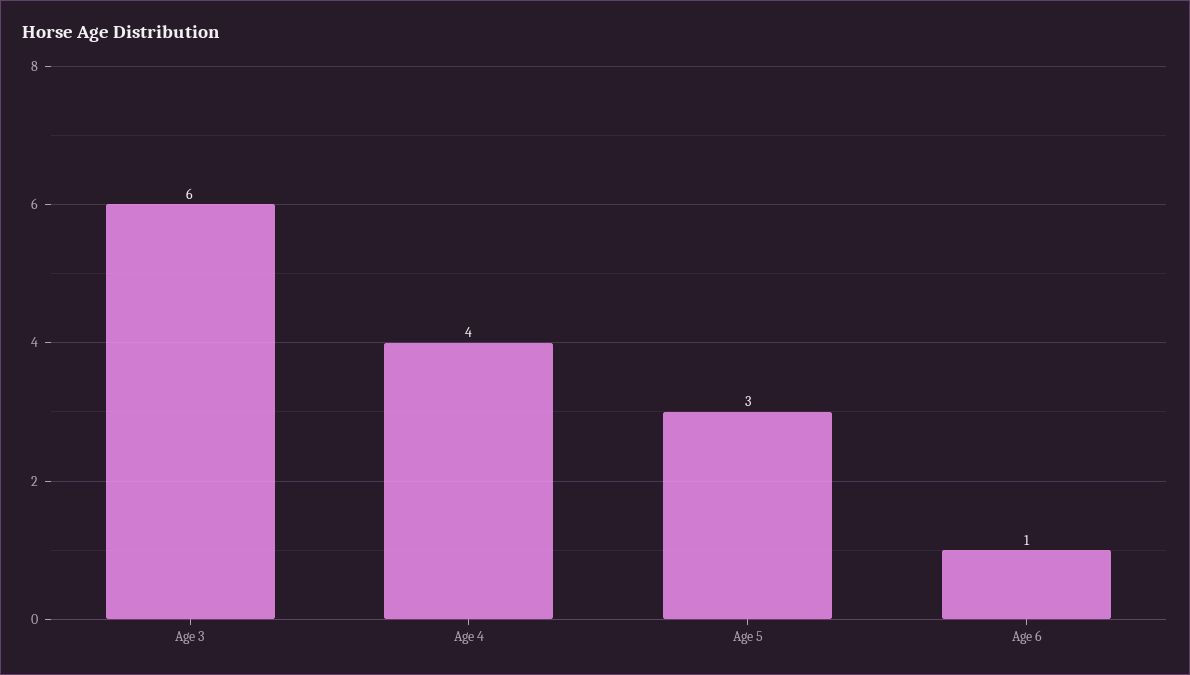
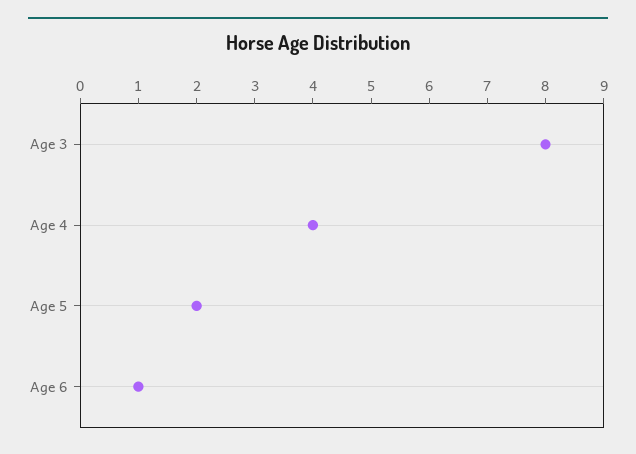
Age 3: 6 -> 8
Age 5: 3 -> 2

